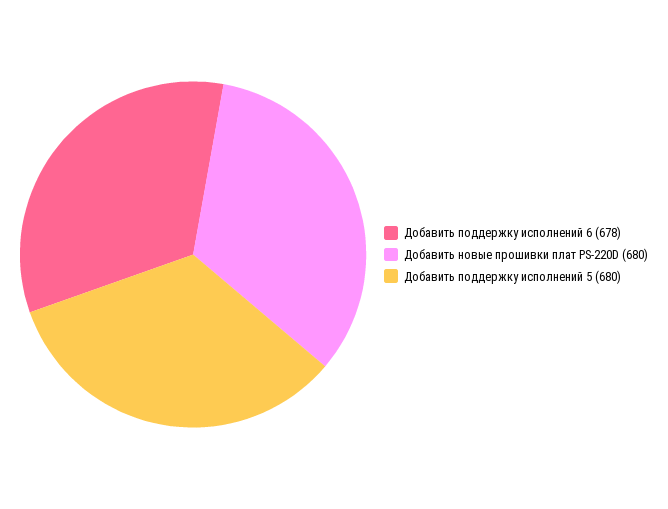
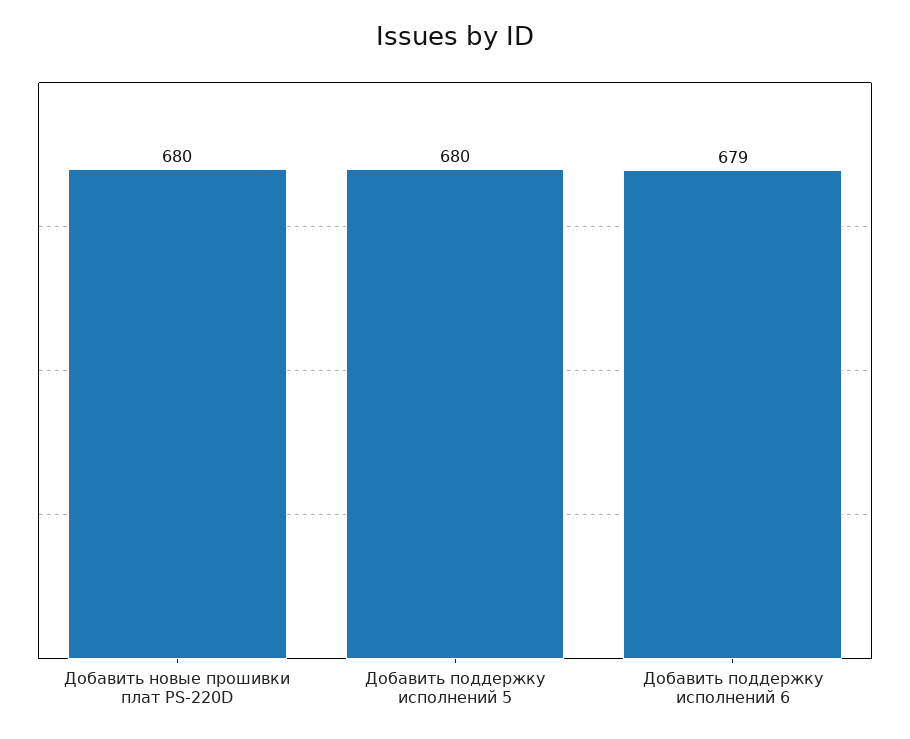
Добавить поддержку исполнений 6: 678 -> 679

